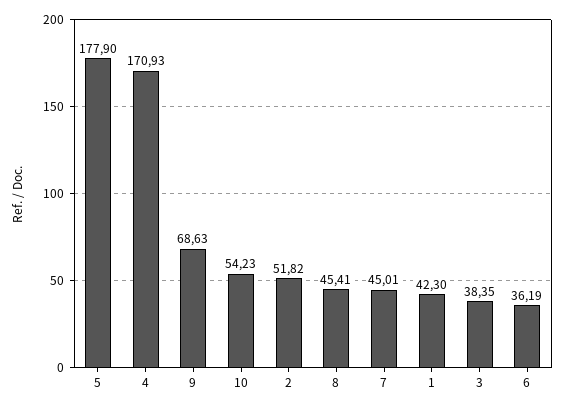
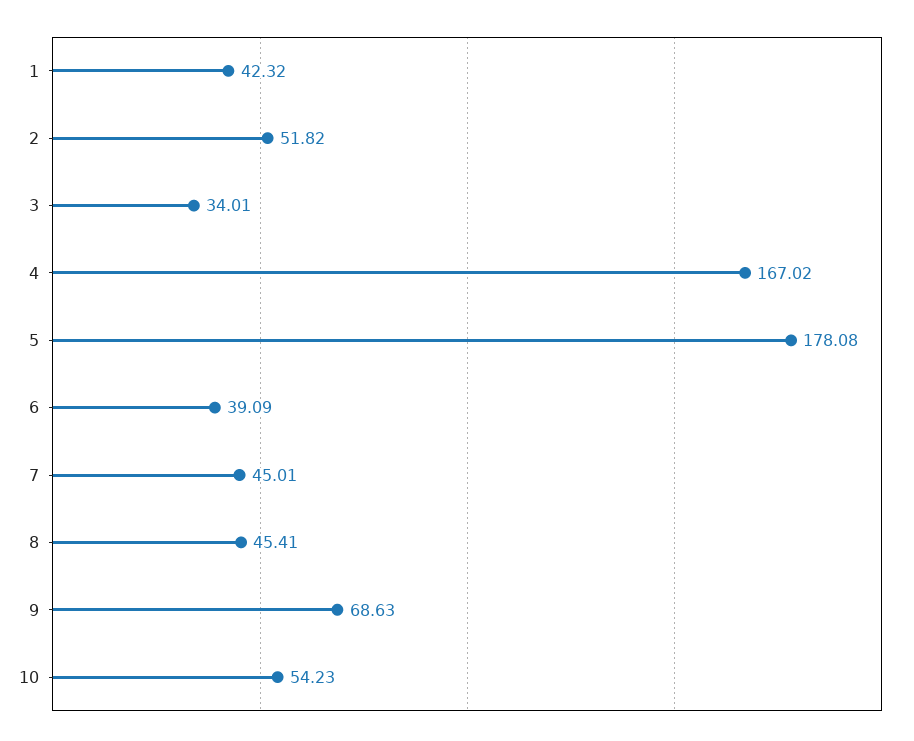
5: 177.9 -> 178.08
4: 170.93 -> 167.02
1: 42.3 -> 42.32
3: 38.35 -> 34.01
6: 36.19 -> 39.09

